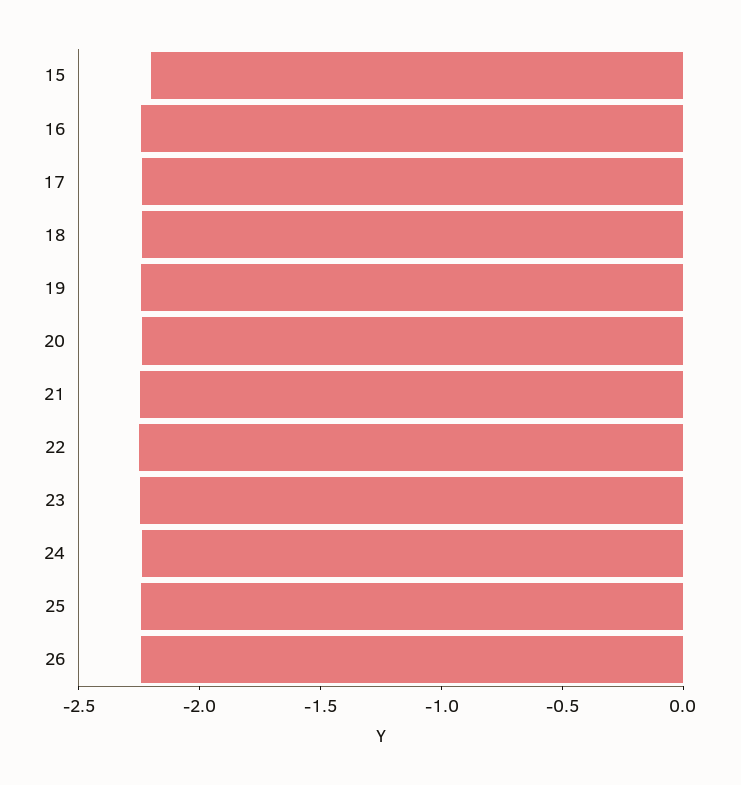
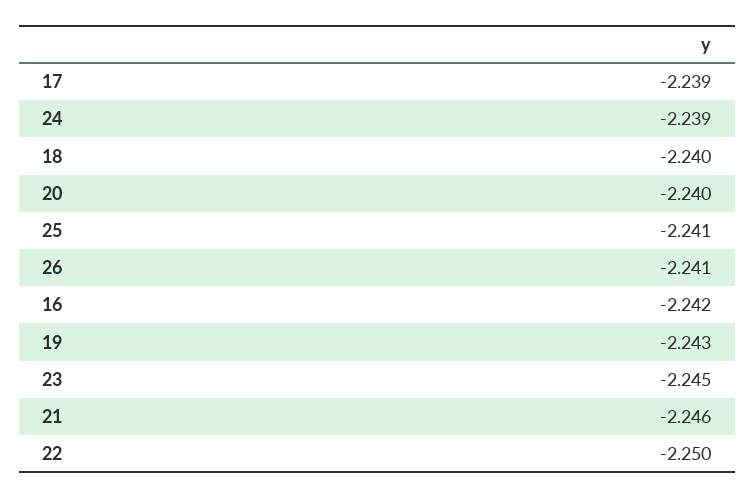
15: -2.2 -> none

